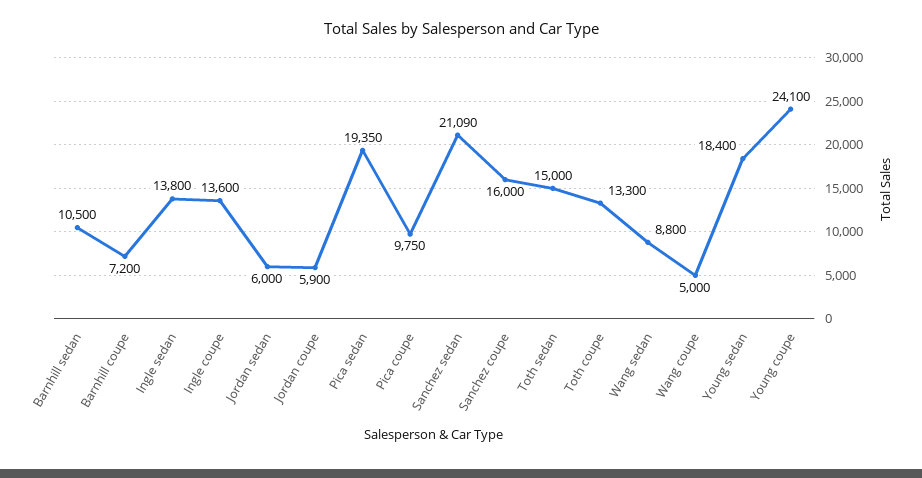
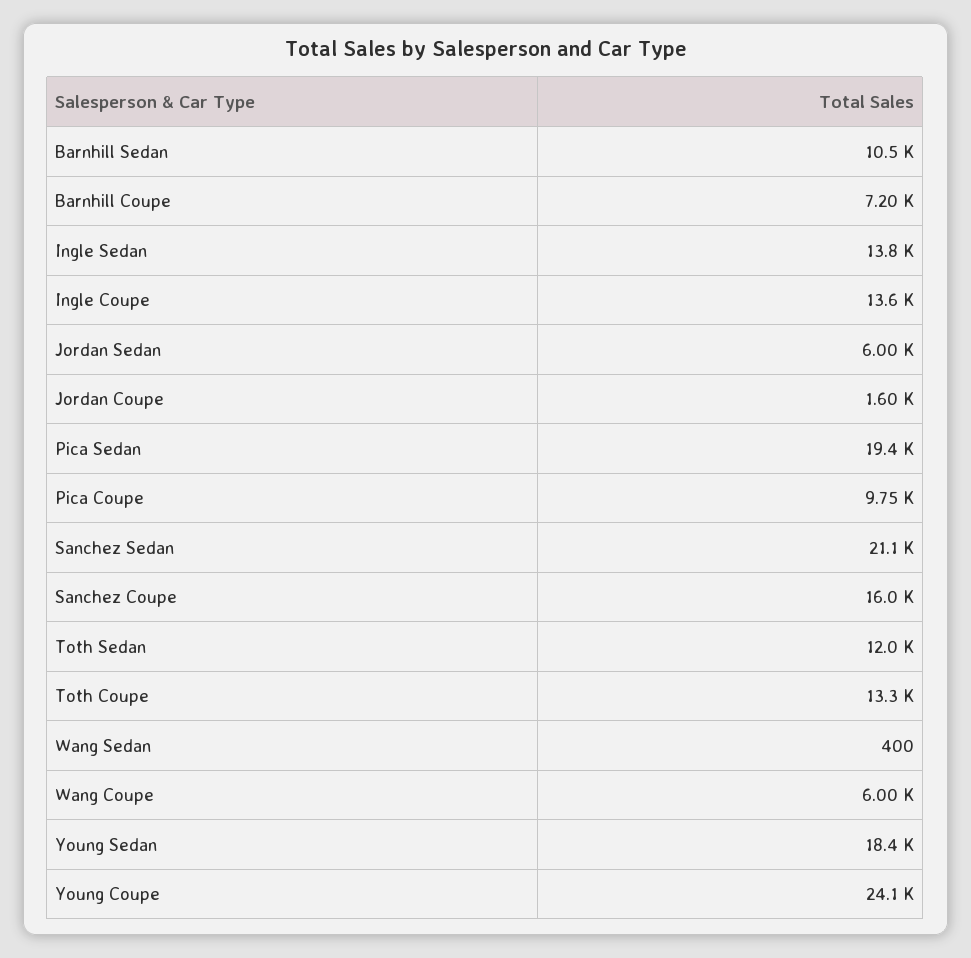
Jordan coupe: 5900 -> 1600
Toth sedan: 15000 -> 12000
Wang sedan: 8800 -> 400
Wang coupe: 5000 -> 6000

